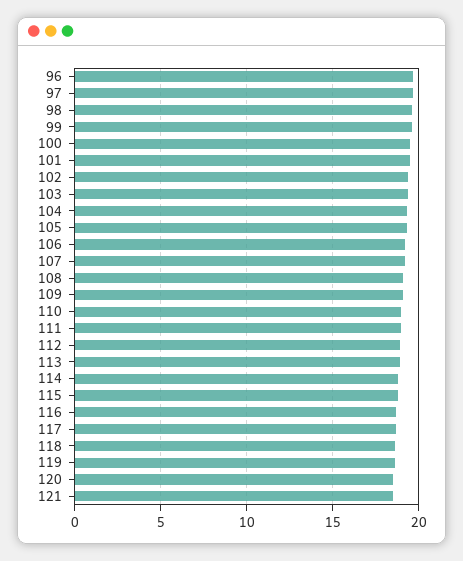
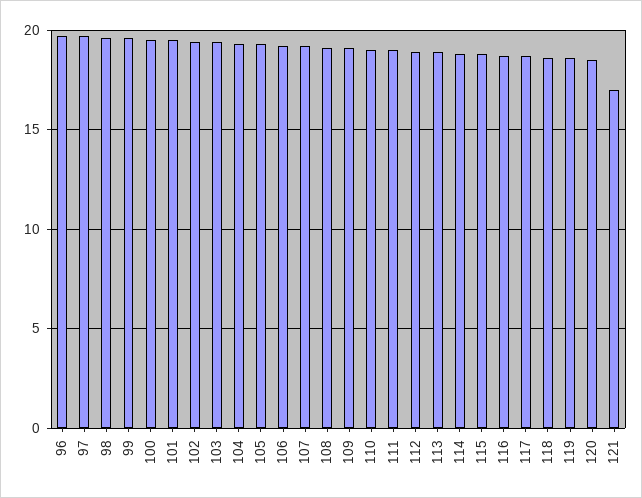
121: 18.5 -> 17

